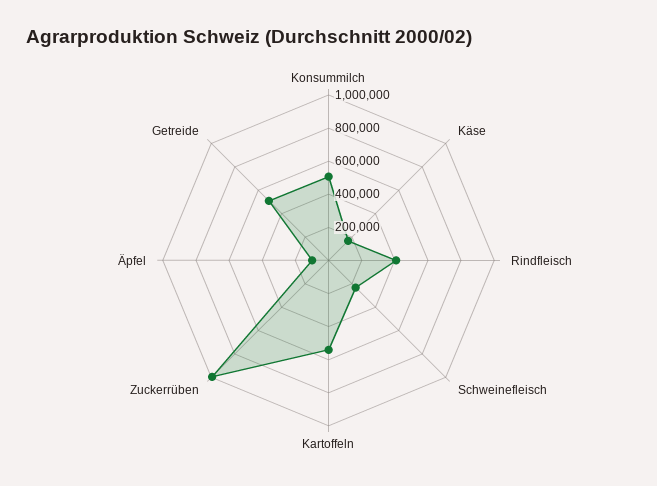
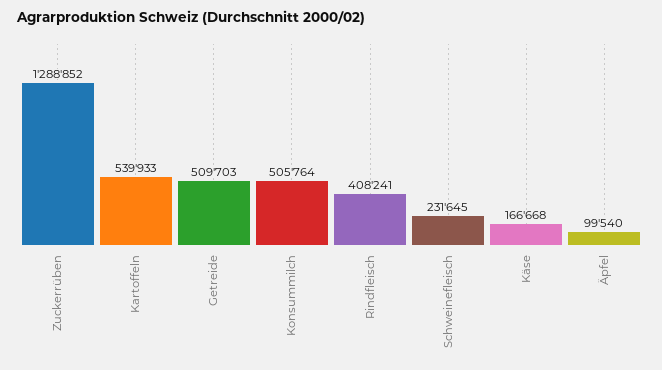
Zuckerrüben: 1000000 -> 1288852

